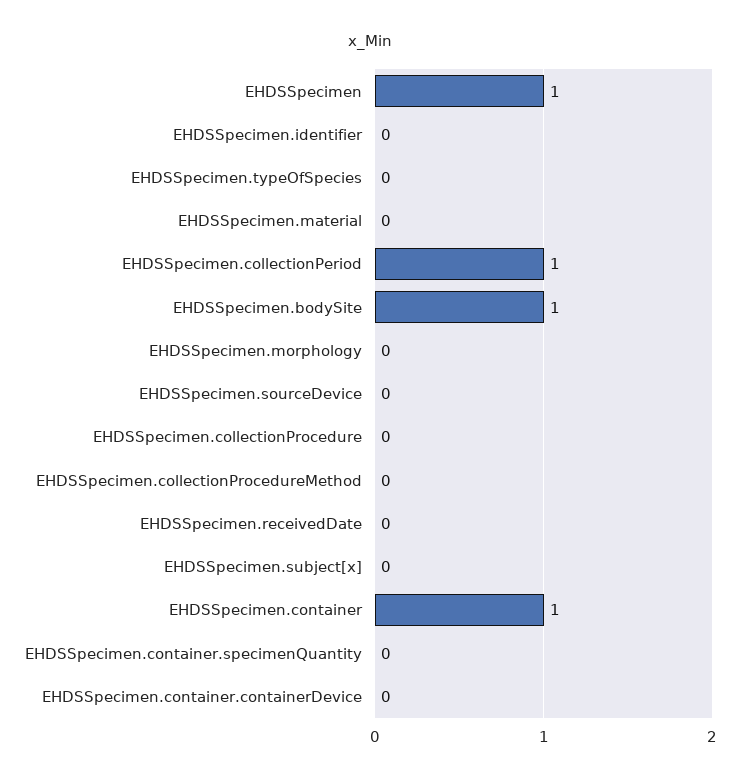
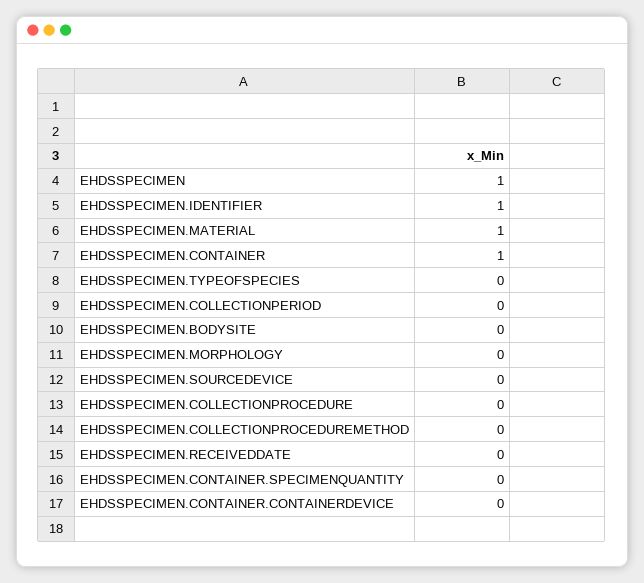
EHDSSpecimen.identifier: 0 -> 1
EHDSSpecimen.material: 0 -> 1
EHDSSpecimen.collectionPeriod: 1 -> 0
EHDSSpecimen.bodySite: 1 -> 0
EHDSSpecimen.subject[x]: 0 -> none

